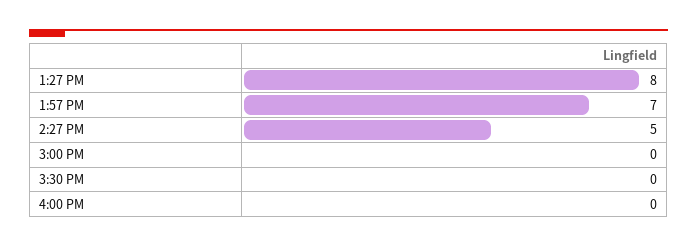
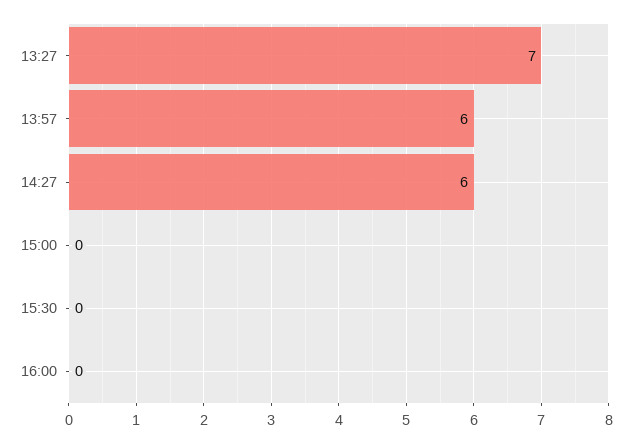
1:27 PM: 8 -> 7
1:57 PM: 7 -> 6
2:27 PM: 5 -> 6

